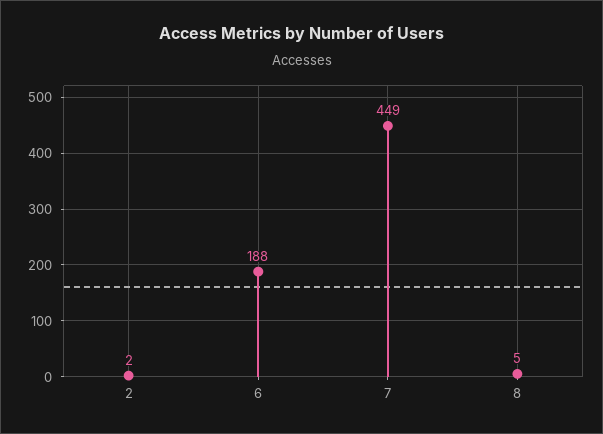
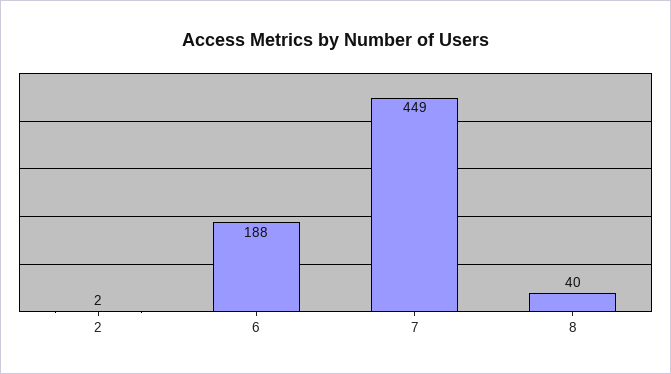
8: 5 -> 40

